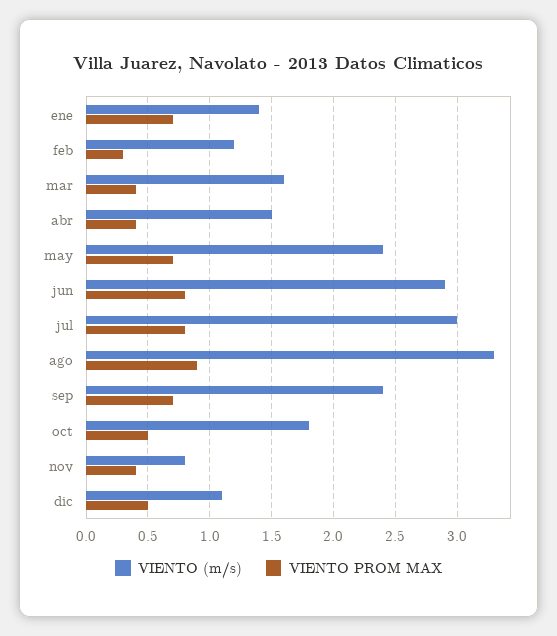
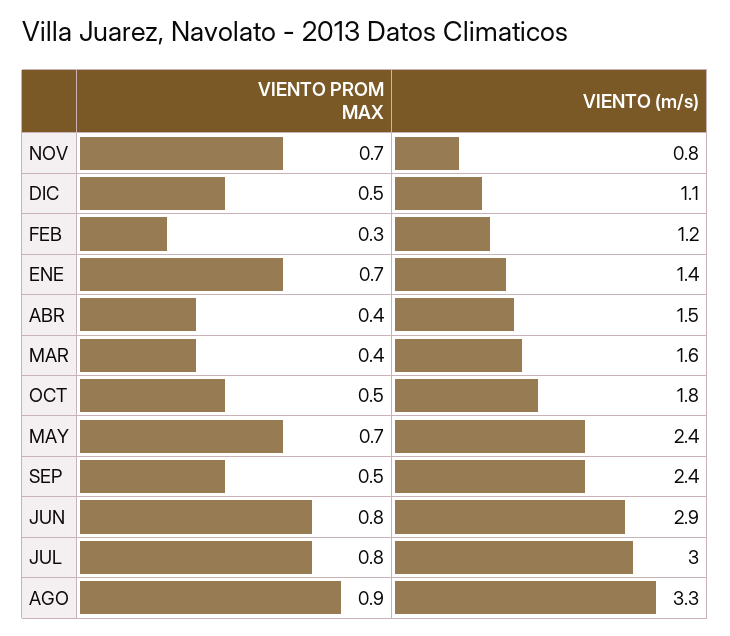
VIENTO PROM MAX, sep: 0.7 -> 0.5
VIENTO PROM MAX, nov: 0.4 -> 0.7

